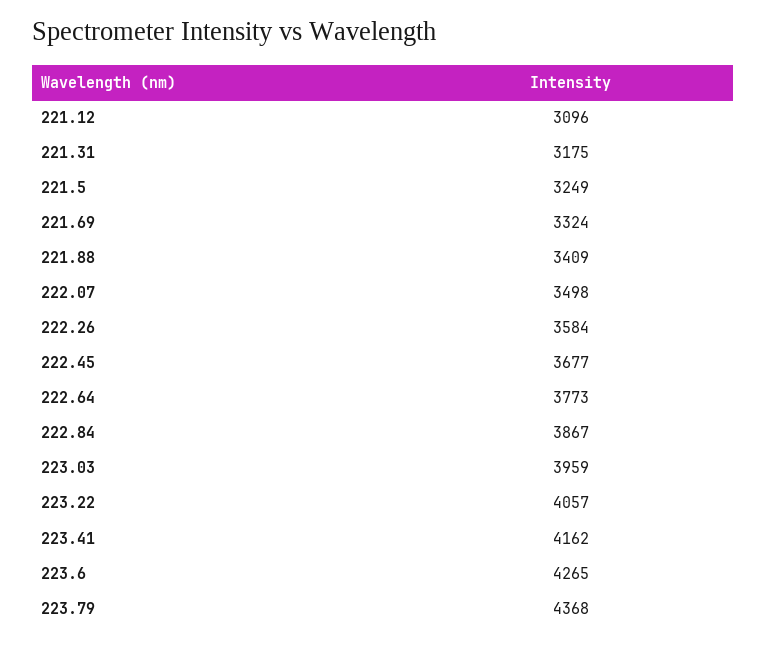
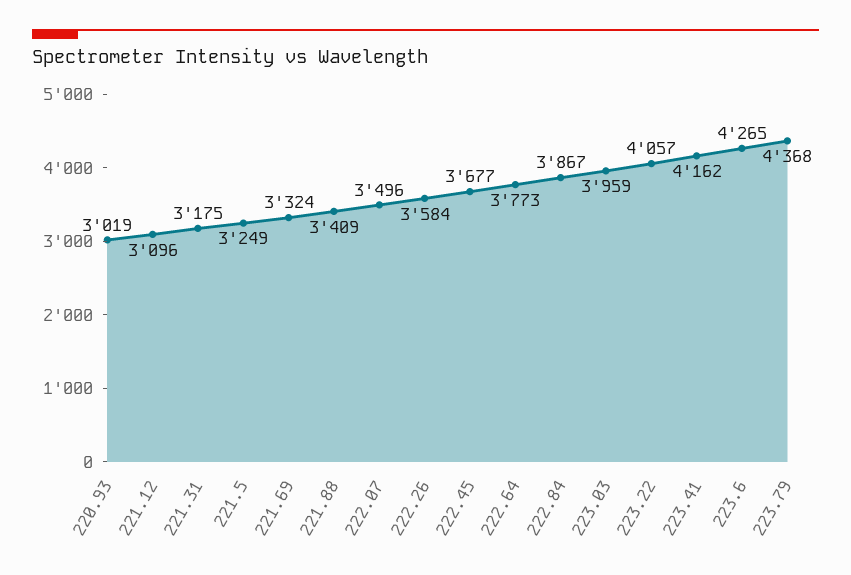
222.07: 3498 -> 3496
220.93: none -> 3019

